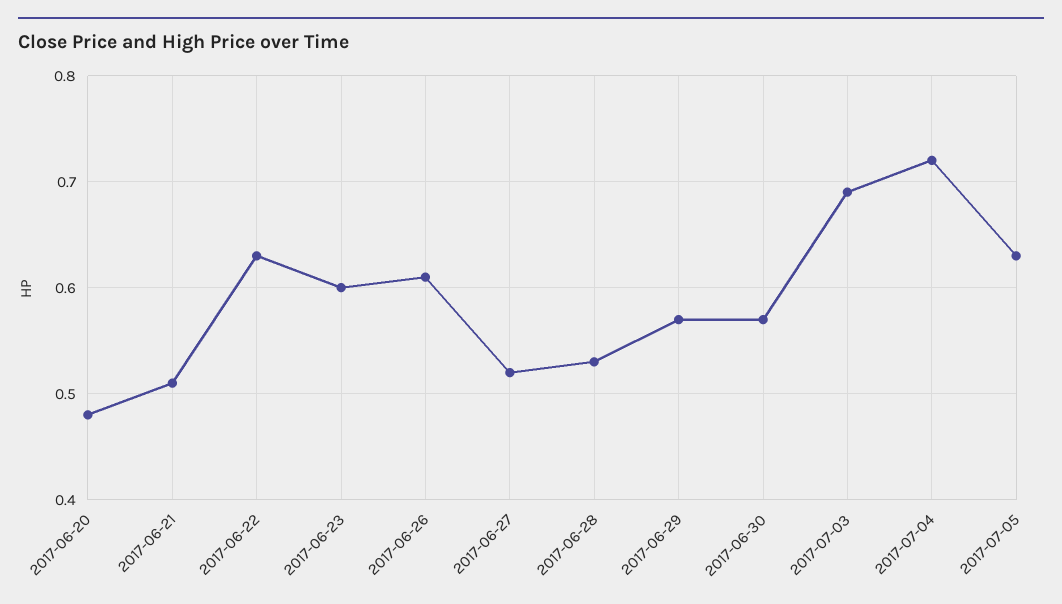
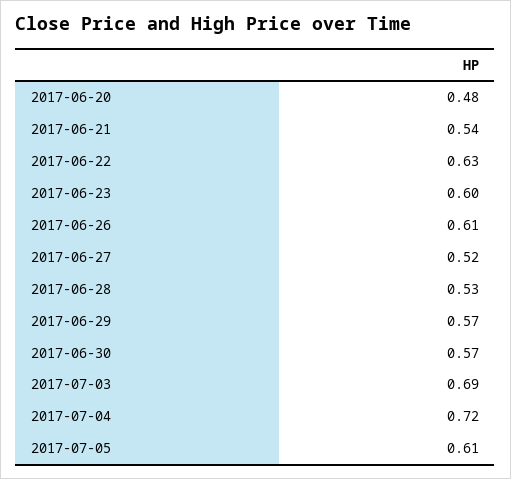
2017-06-21: 0.51 -> 0.54
2017-07-05: 0.63 -> 0.61

